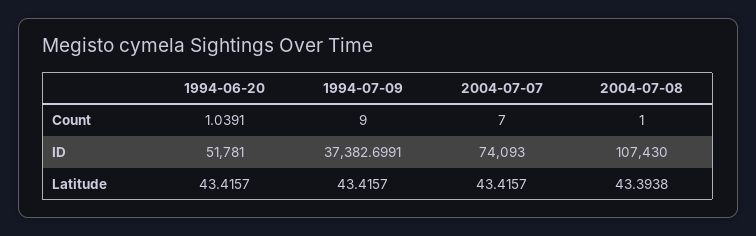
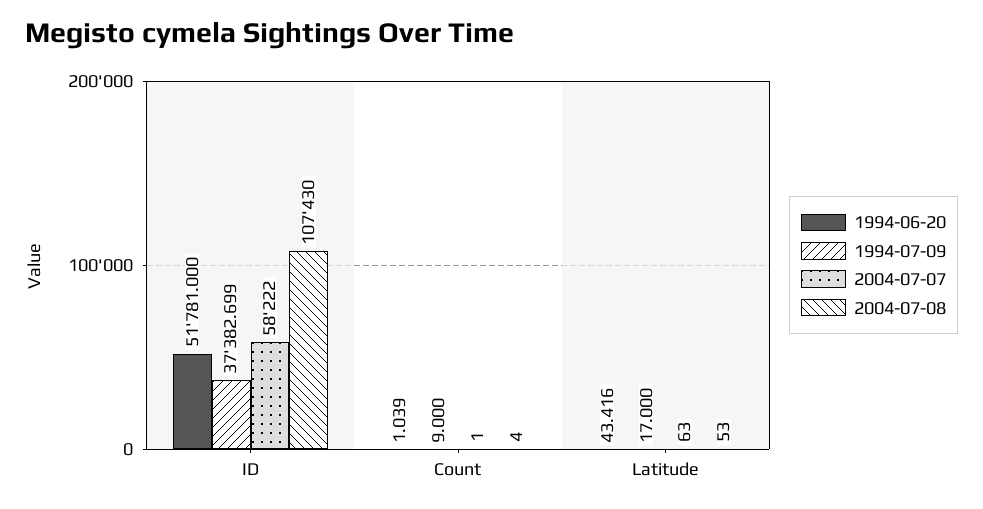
2004-07-07, Count: 7 -> 1
2004-07-08, Count: 1 -> 4
2004-07-07, ID: 74093 -> 58222
1994-07-09, Latitude: 43.4157 -> 17
2004-07-07, Latitude: 43.4157 -> 63
2004-07-08, Latitude: 43.3938 -> 53

